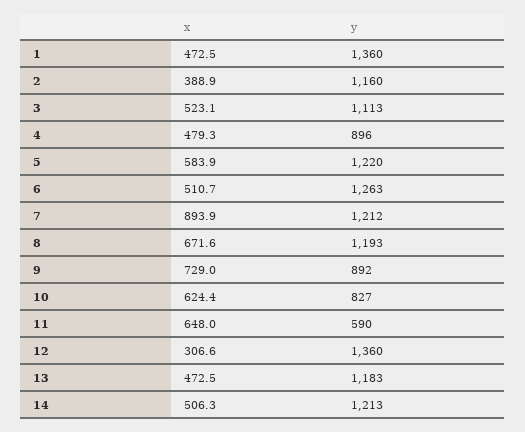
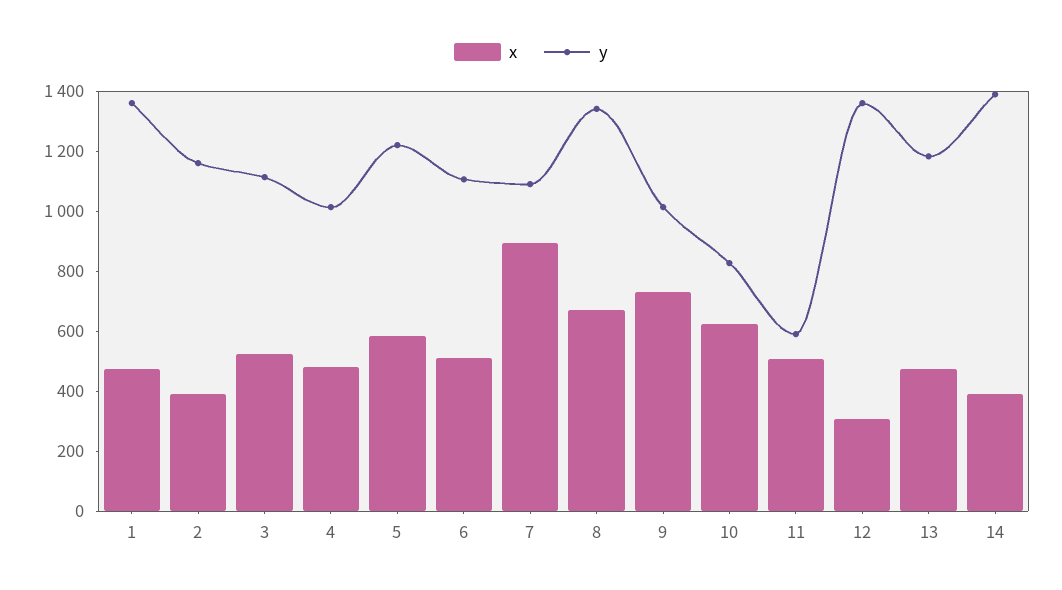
y, 4: 896 -> 1000
y, 6: 1263 -> 1100
y, 7: 1212 -> 1100
y, 8: 1193 -> 1350
y, 9: 892 -> 1000
x, 11: 648 -> 500
x, 14: 506.3 -> 400
y, 14: 1213 -> 1400

